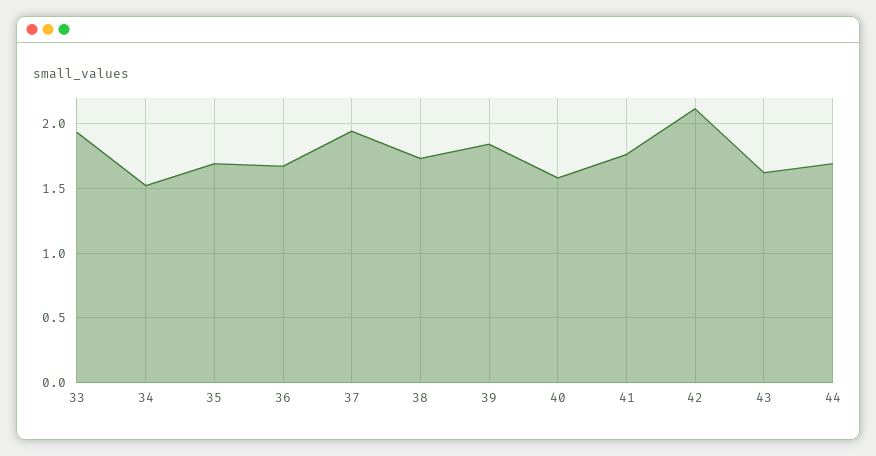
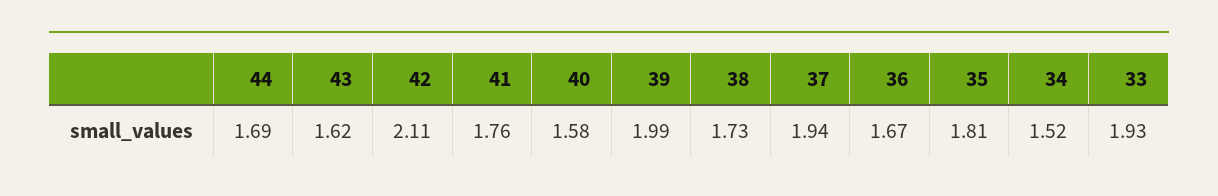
35: 1.7 -> 1.81
39: 1.85 -> 1.99

